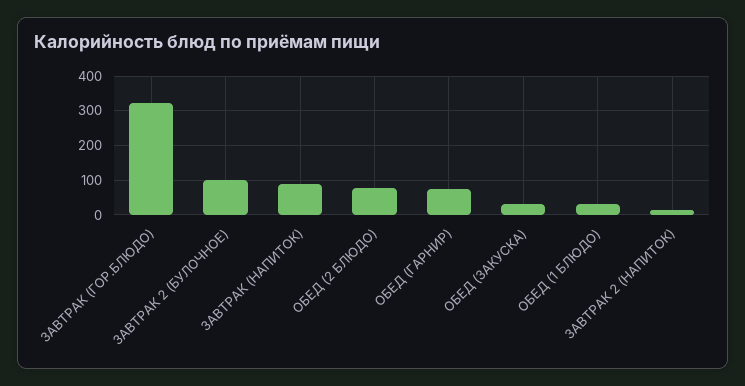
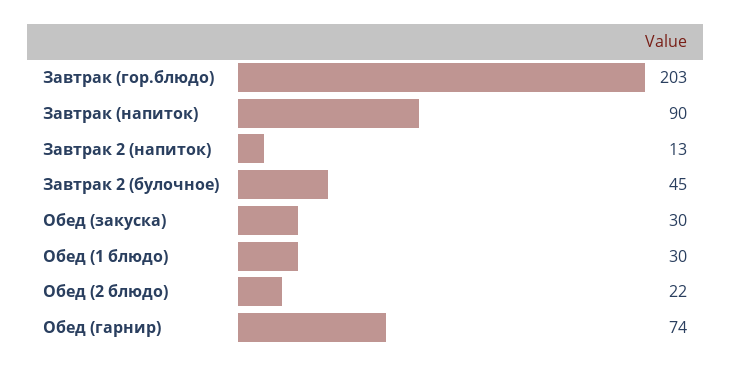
ЗАВТРАК (ГОР.БЛЮДО): 320 -> 203
ЗАВТРАК 2 (БУЛОЧНОЕ): 100 -> 45
ОБЕД (2 БЛЮДО): 80 -> 22

